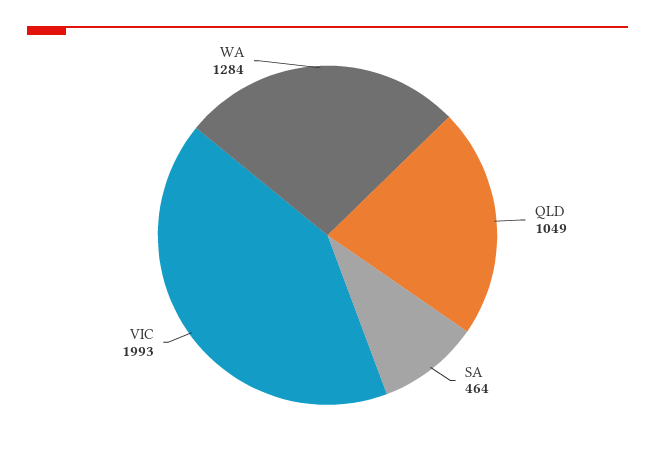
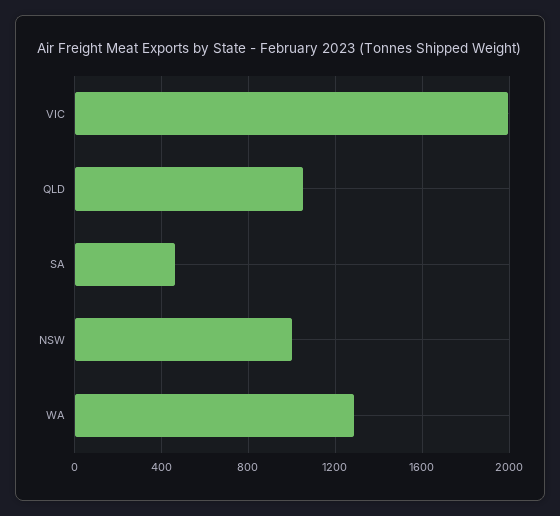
NSW: none -> 1000

